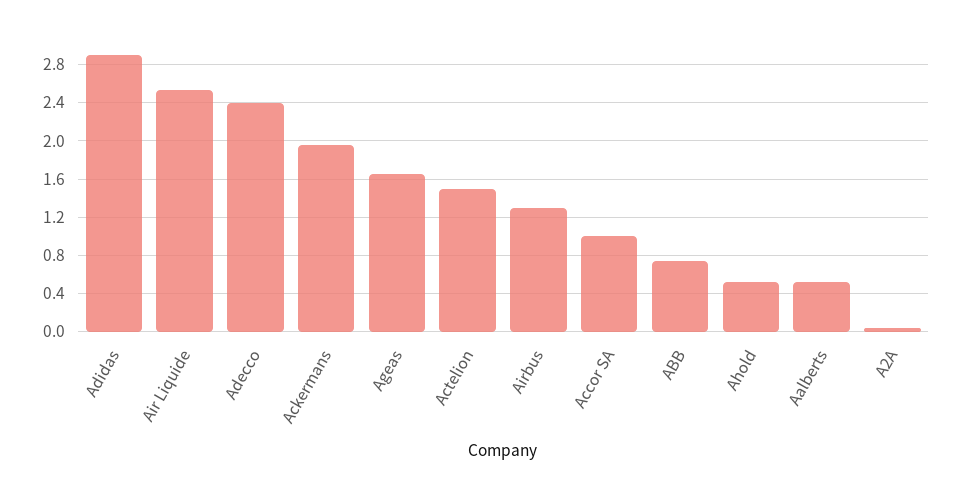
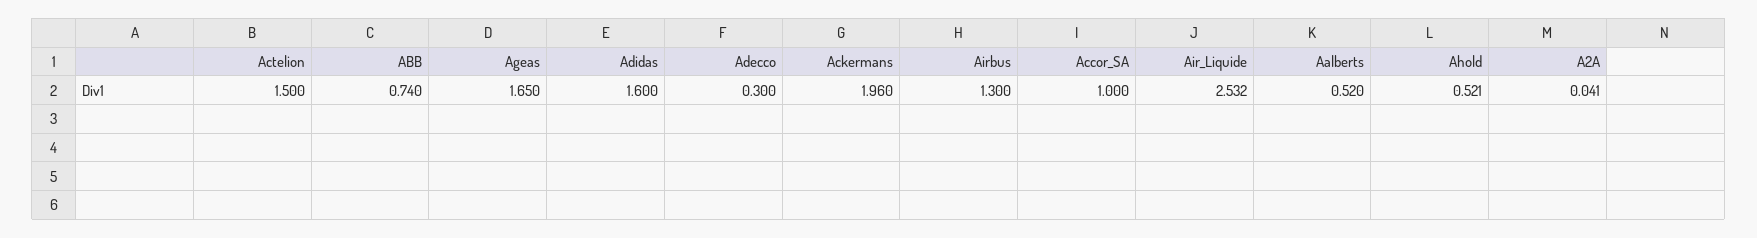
Adidas: 2.9 -> 1.6
Adecco: 2.4 -> 0.3

